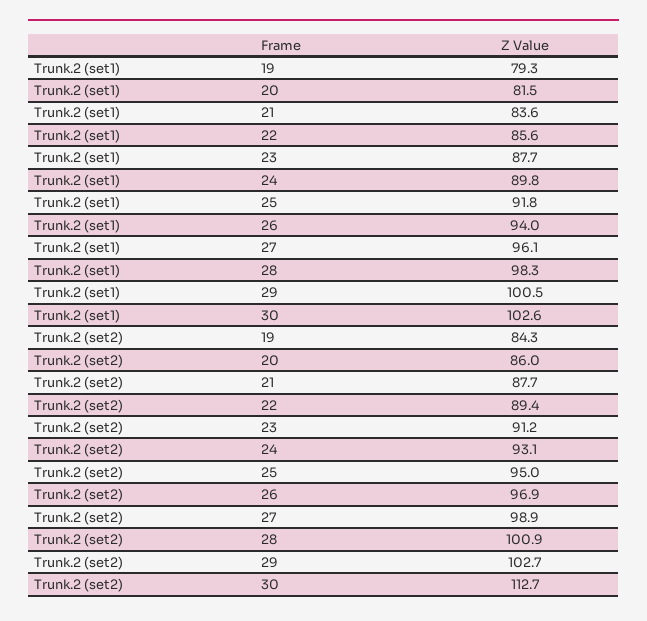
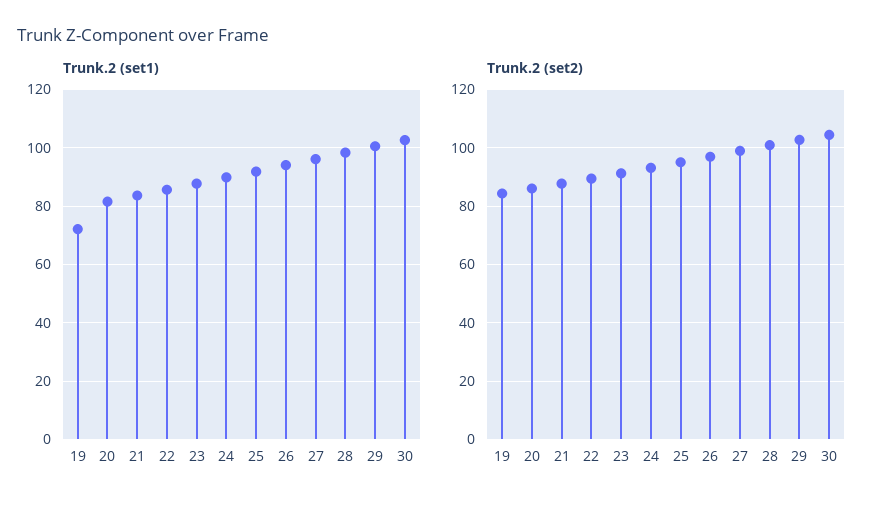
Trunk.2 (set1), 19: 79.3 -> 72.5
Trunk.2 (set2), 30: 112.7 -> 105

